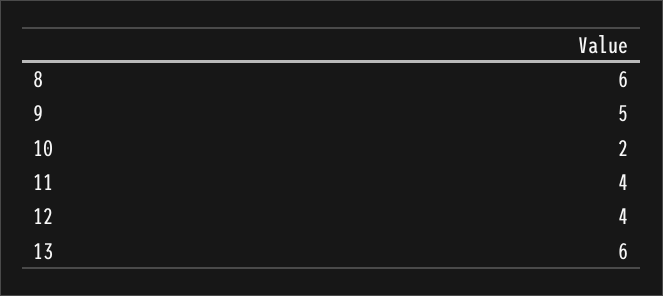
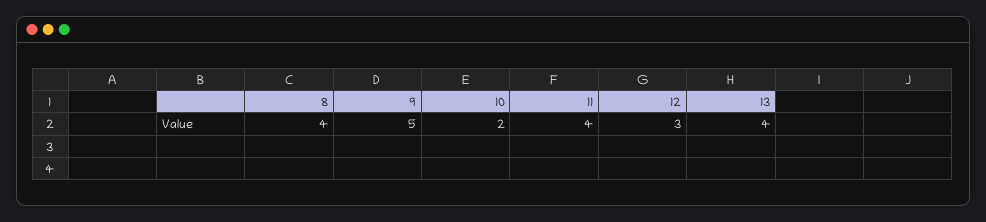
8: 6 -> 4
12: 4 -> 3
13: 6 -> 4

